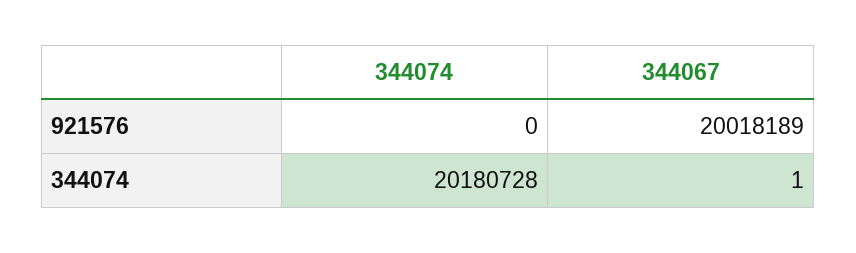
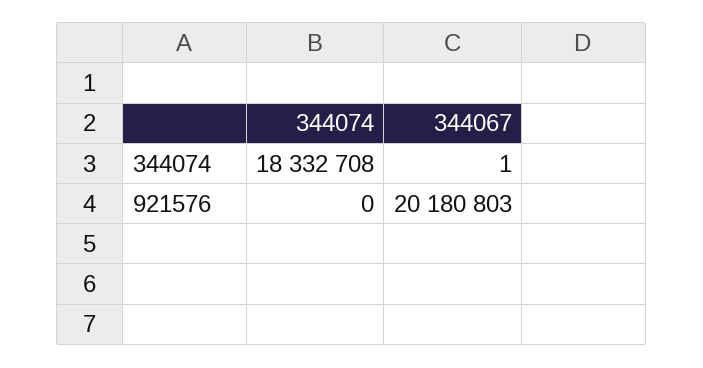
344067, 921576: 20018189 -> 20180803
344074, 344074: 20180728 -> 18332708

